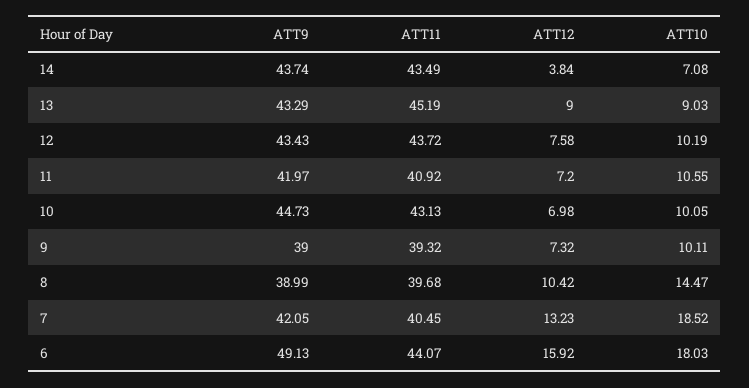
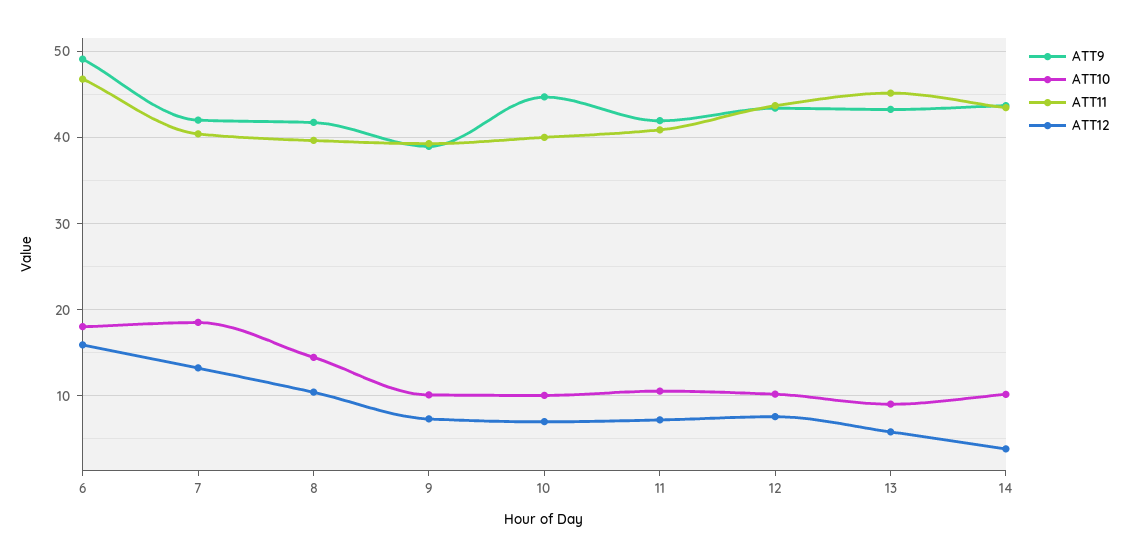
ATT10, 14: 7.08 -> 10
ATT12, 13: 9 -> 6
ATT11, 10: 43.13 -> 40
ATT9, 8: 38.99 -> 42
ATT11, 6: 44.07 -> 47

